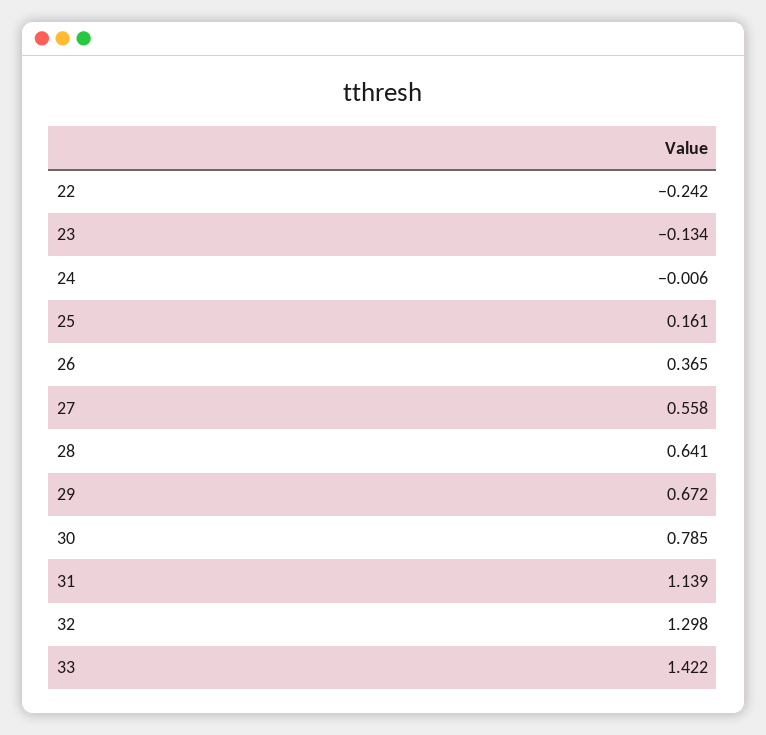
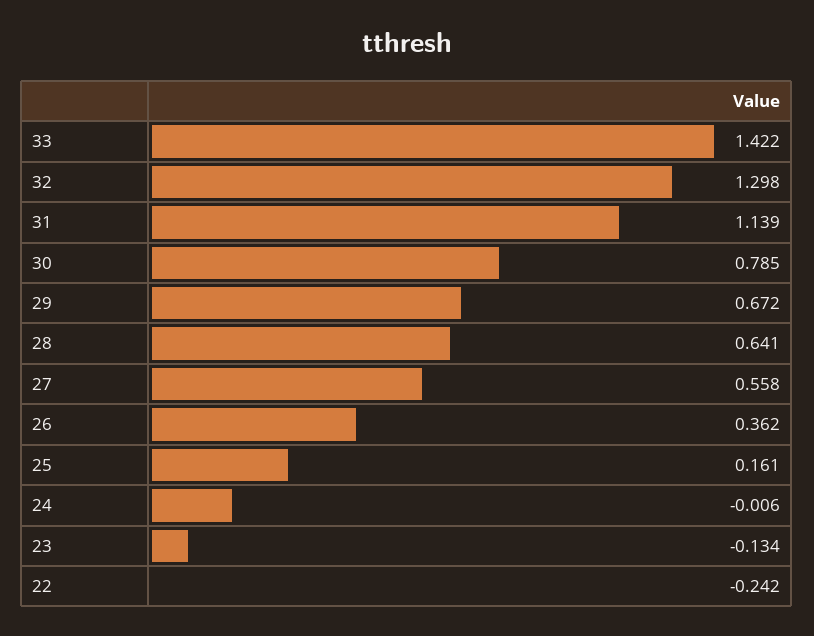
26: 0.365 -> 0.362

